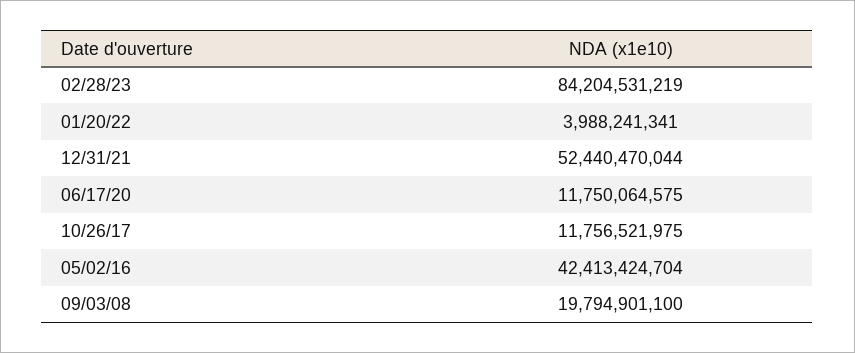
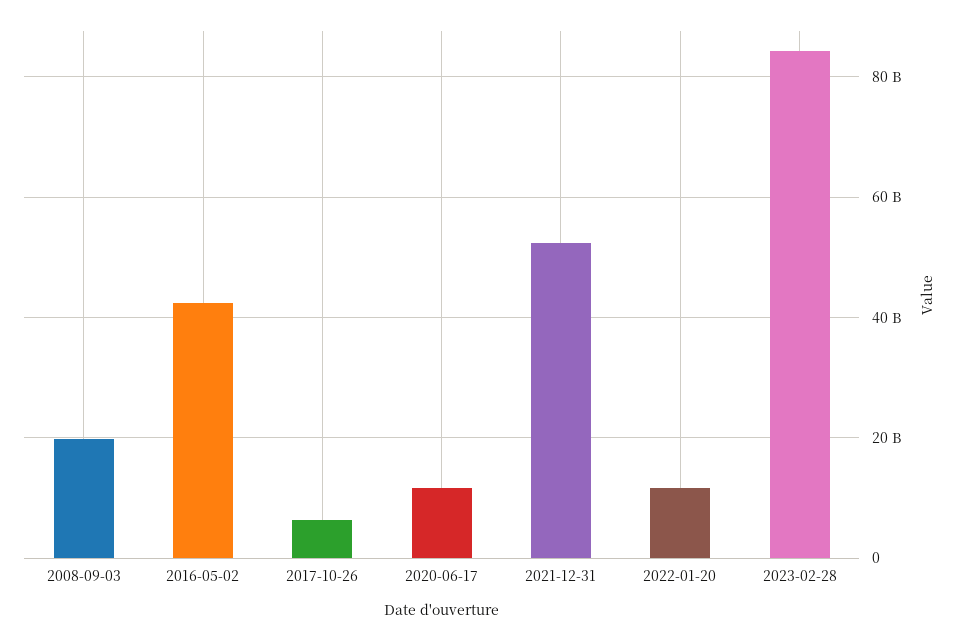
01/20/22: 3988241341 -> 12000000000
10/26/17: 11756521975 -> 6000000000

